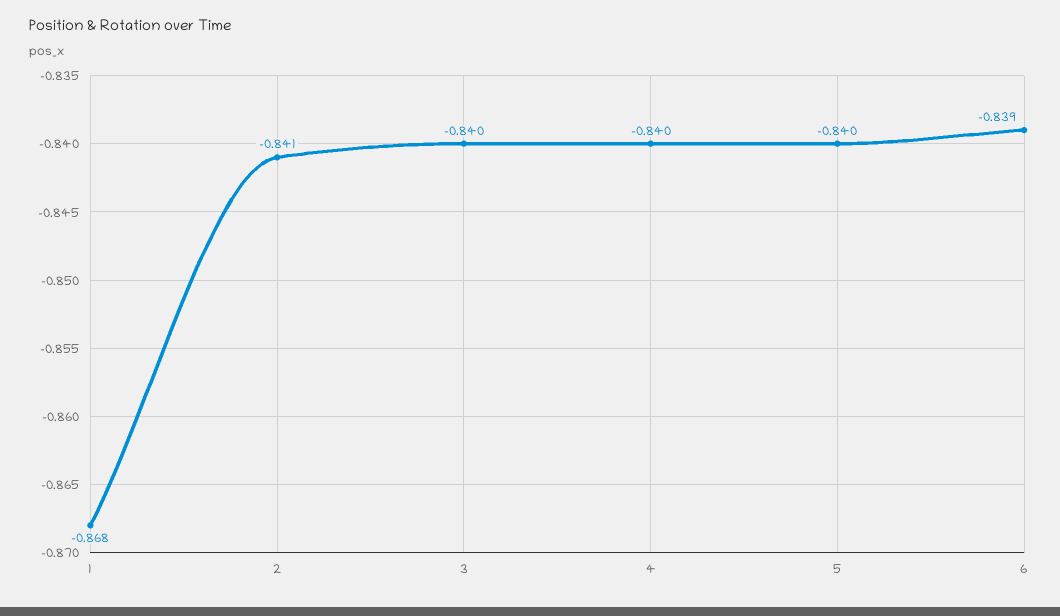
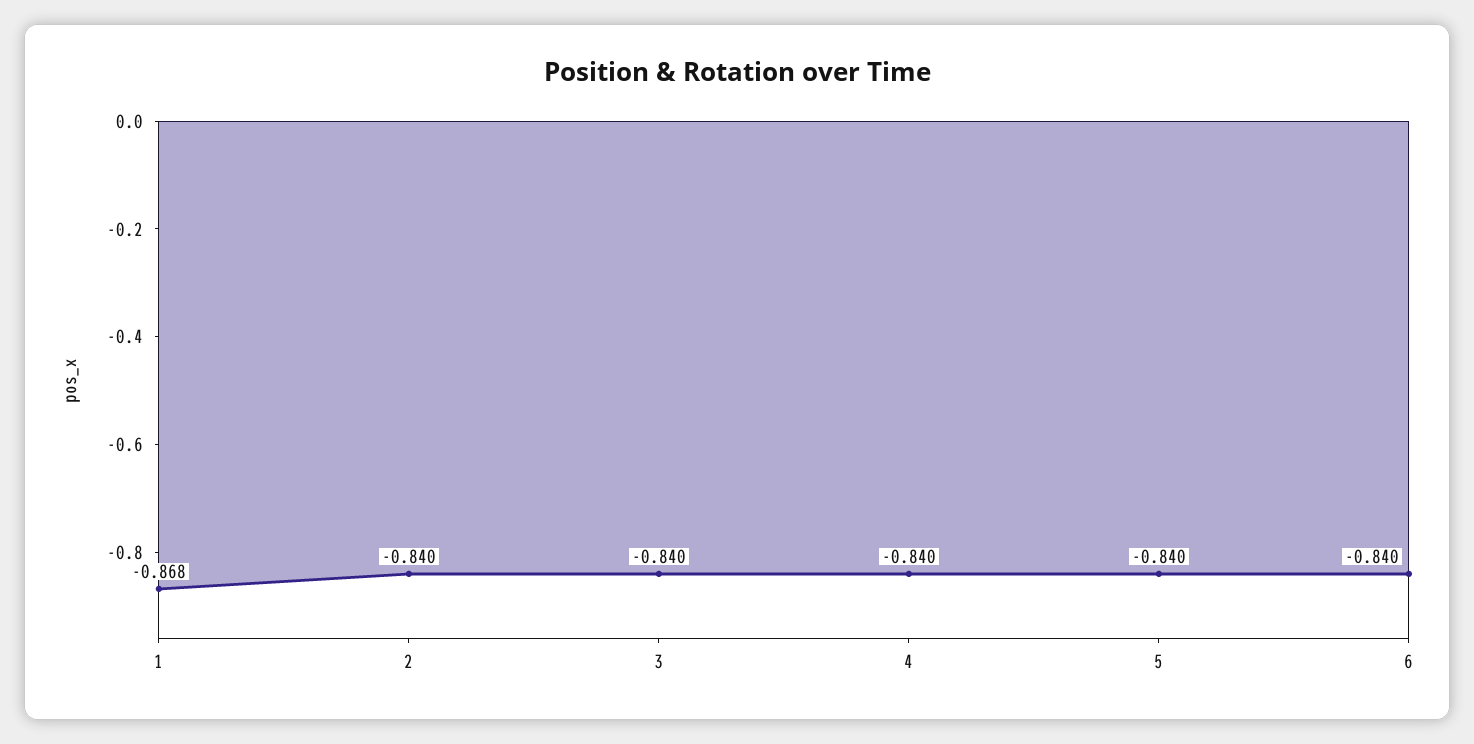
2: -0.841 -> -0.84
6: -0.839 -> -0.84

